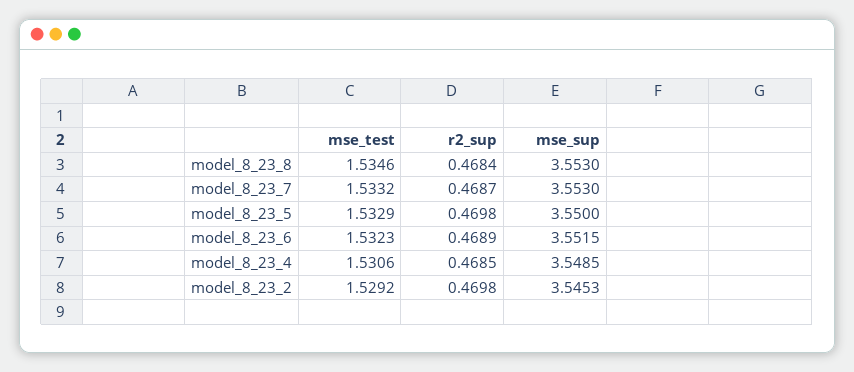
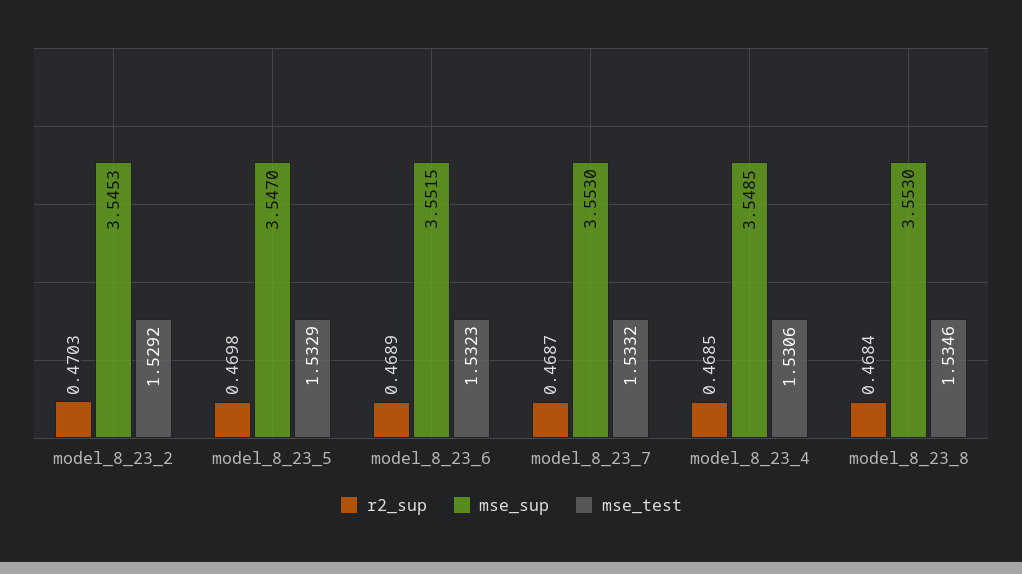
mse_sup, model_8_23_5: 3.55 -> 3.547
r2_sup, model_8_23_2: 0.4698 -> 0.4703

